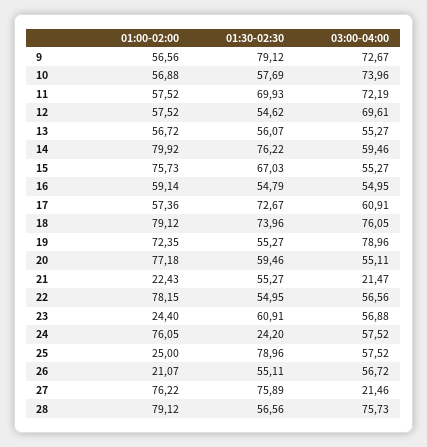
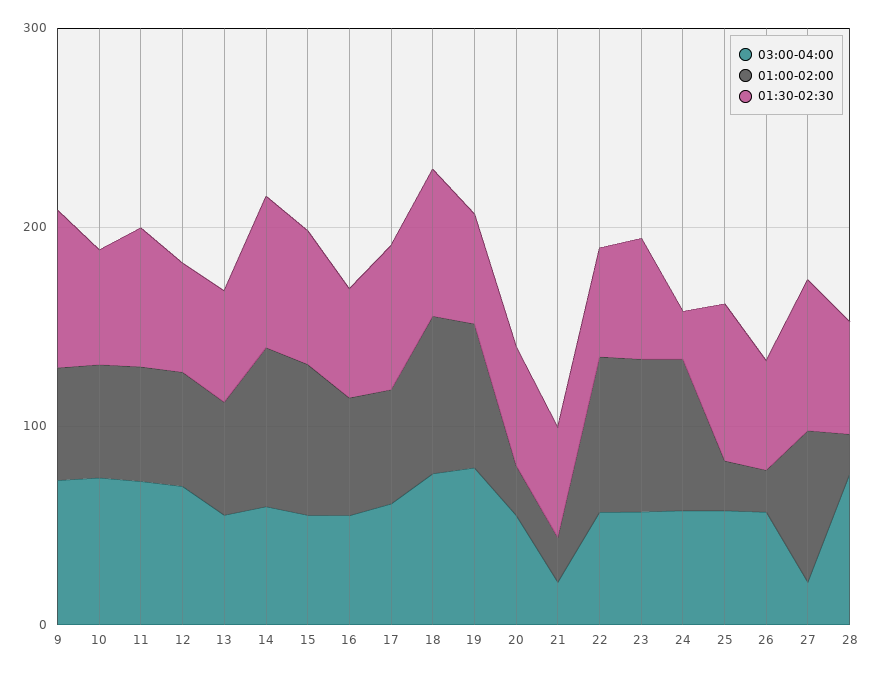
01:00-02:00, 20: 77.18 -> 20
01:00-02:00, 23: 24.4 -> 80
01:00-02:00, 28: 79.12 -> 20

